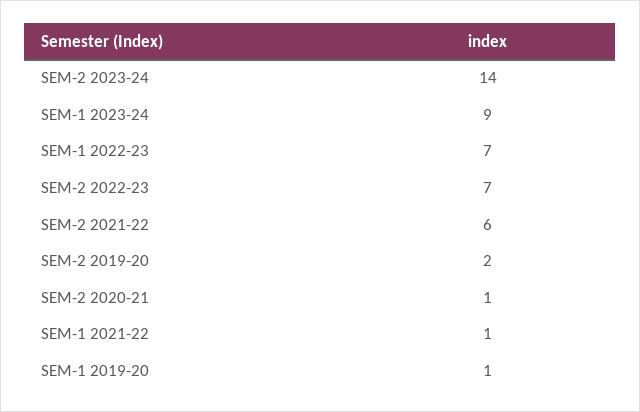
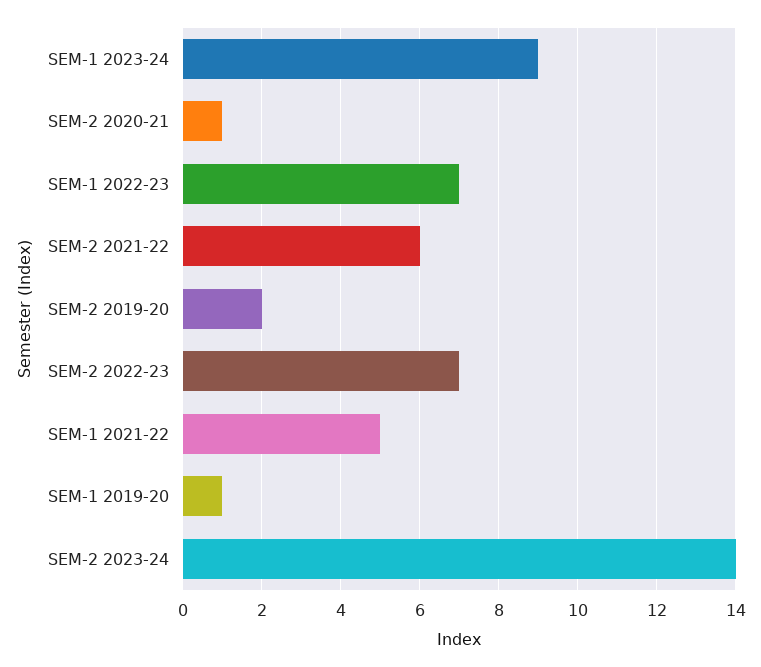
SEM-1 2021-22: 1 -> 5

